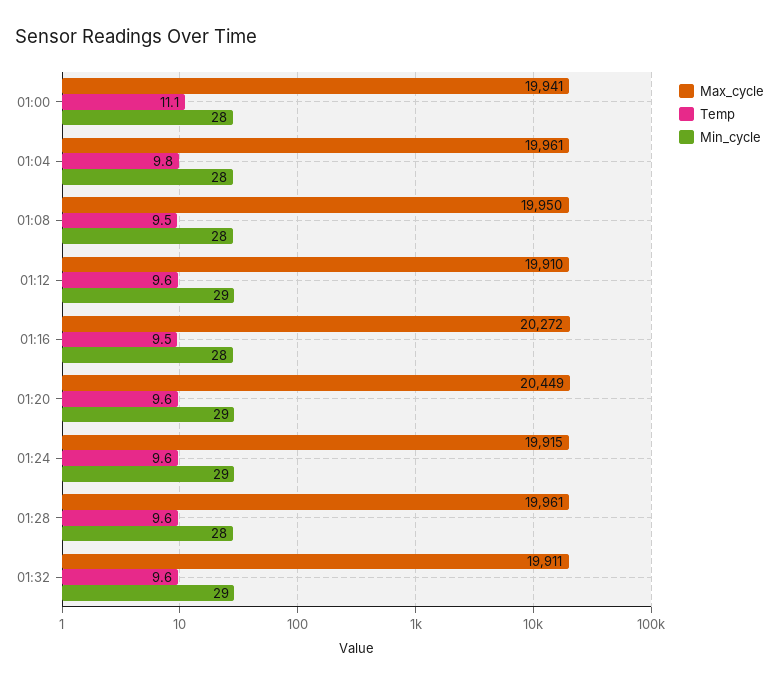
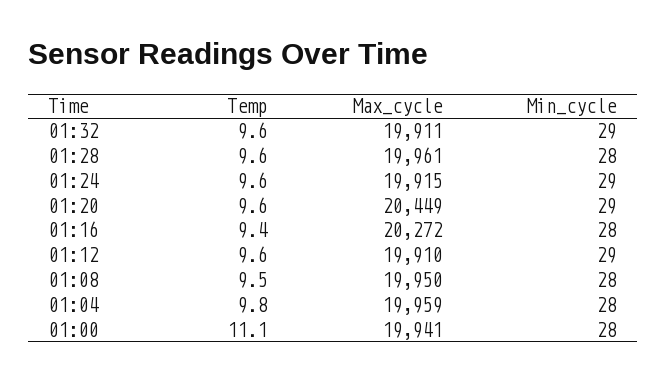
Max_cycle, 01:04: 19961 -> 19959
Temp, 01:16: 9.5 -> 9.4

